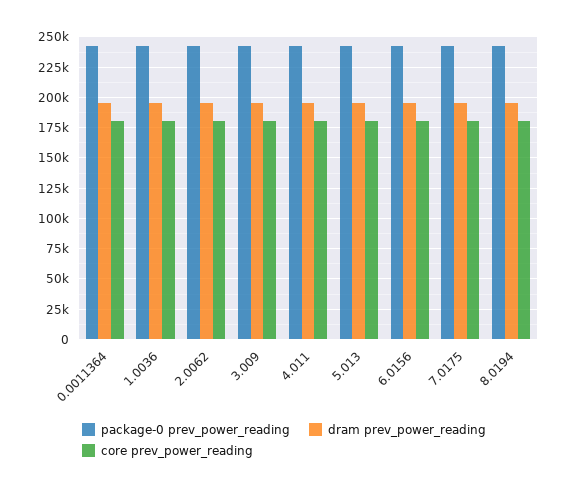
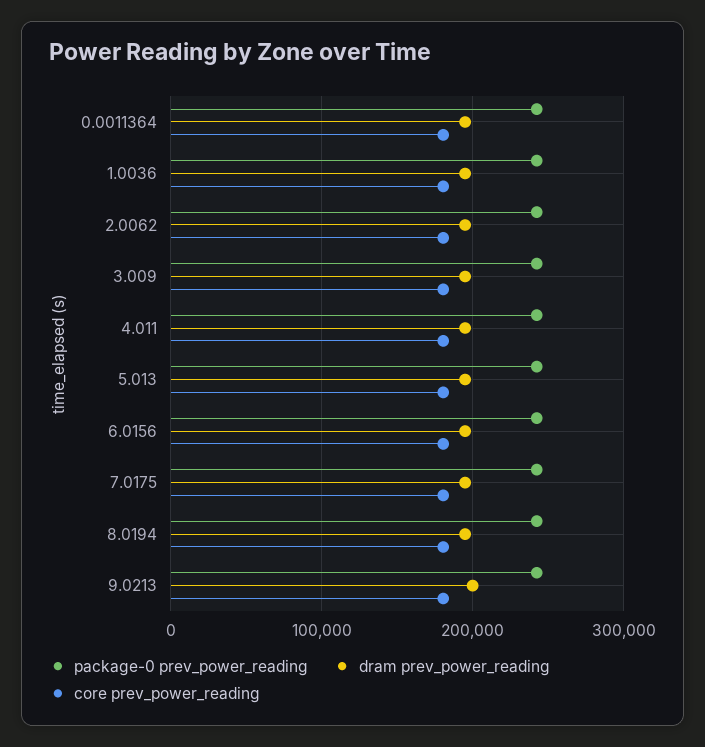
package-0 prev_power_reading, 9.0213: none -> 240000
dram prev_power_reading, 9.0213: none -> 200000
core prev_power_reading, 9.0213: none -> 180000

